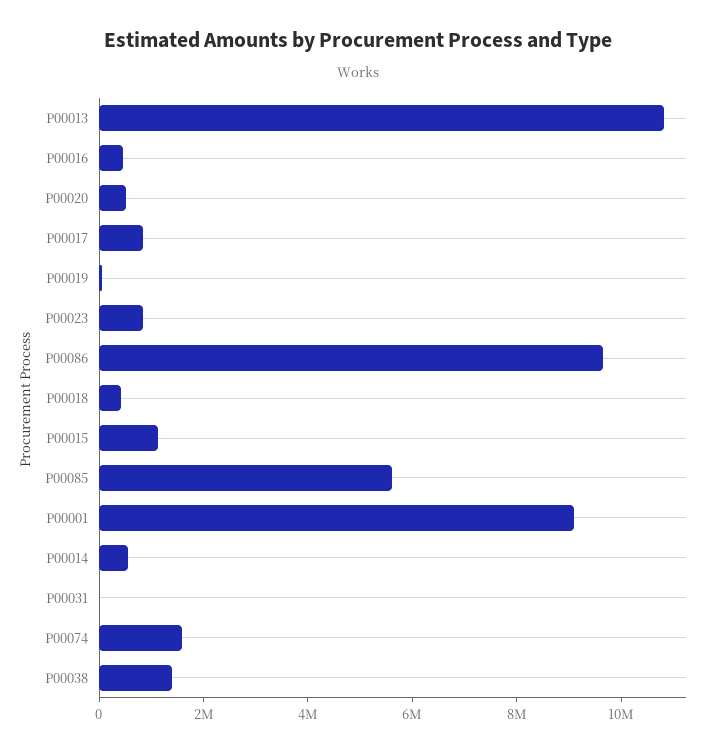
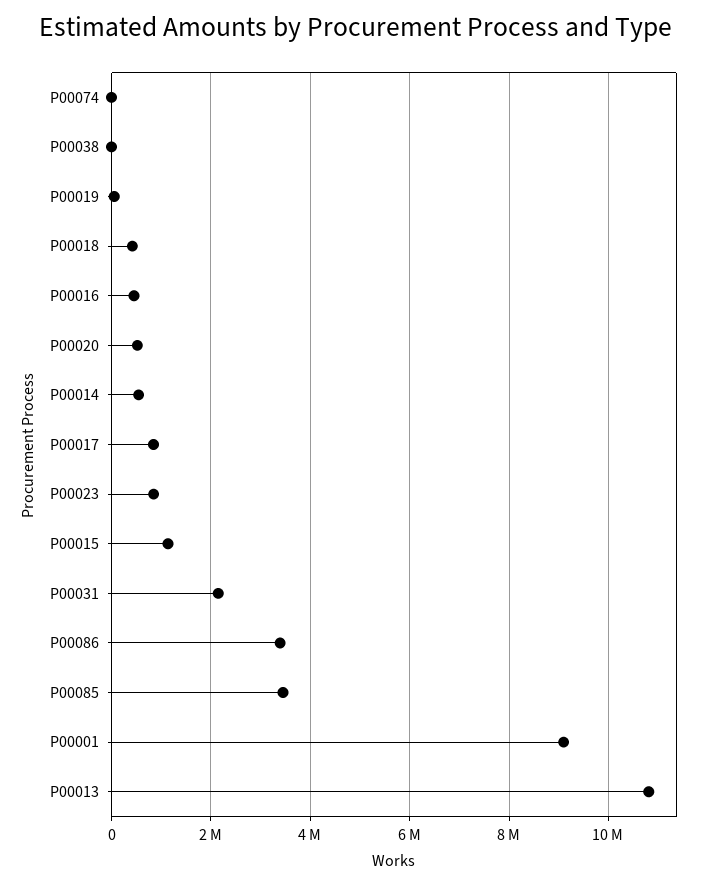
P00086: 9500000 -> 3400000
P00085: 5500000 -> 3400000
P00031: 0 -> 2200000
P00074: 1500000 -> 0
P00038: 1500000 -> 0

